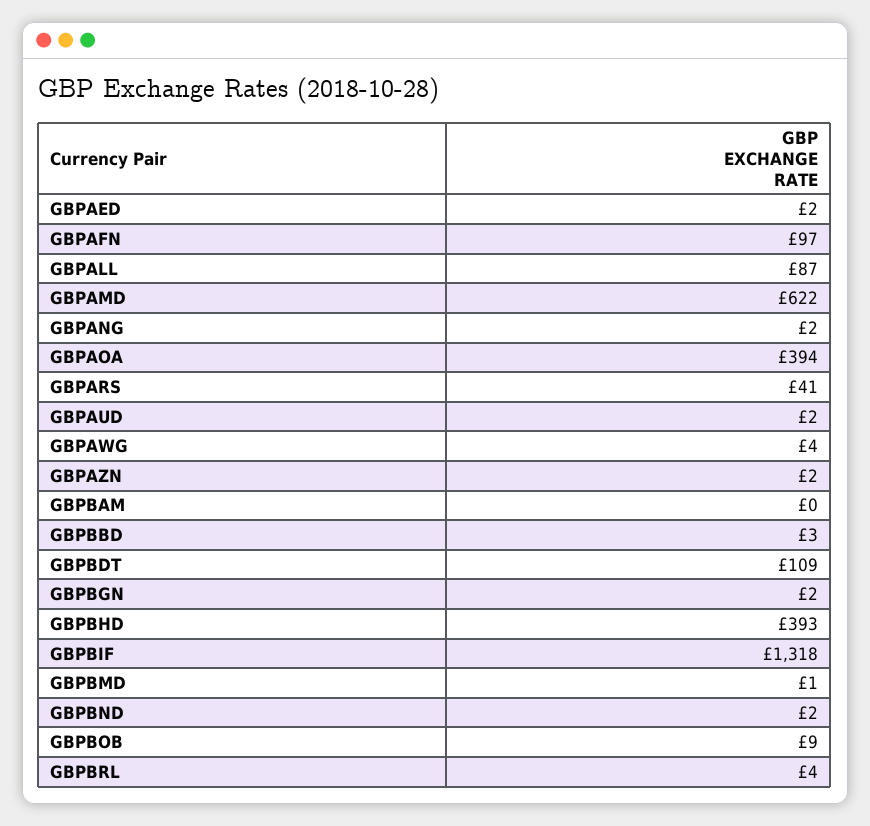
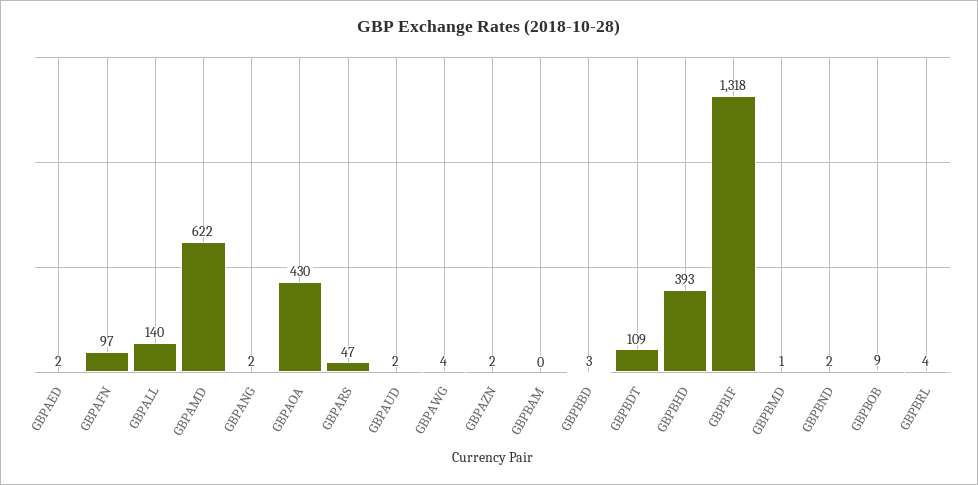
GBPALL: 87 -> 140
GBPAOA: 394 -> 430
GBPARS: 41 -> 47
GBPBGN: 2 -> none

